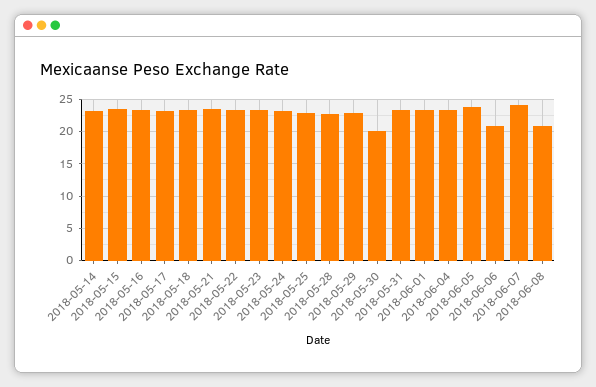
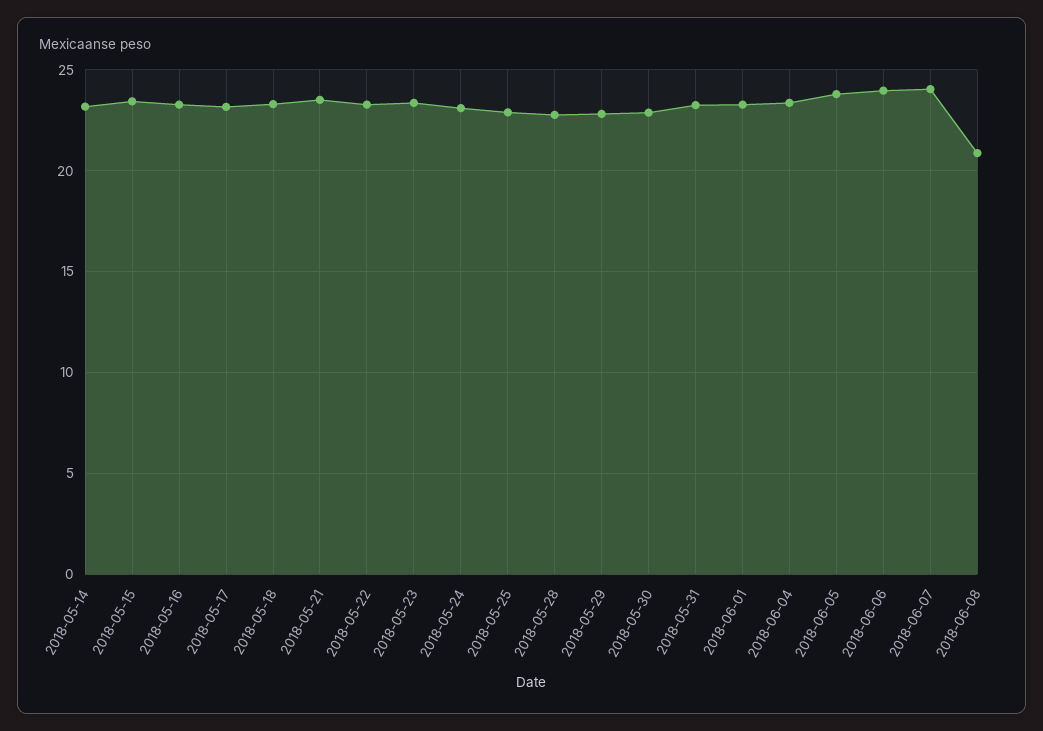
2018-05-30: 20 -> 23
2018-06-06: 21 -> 24

